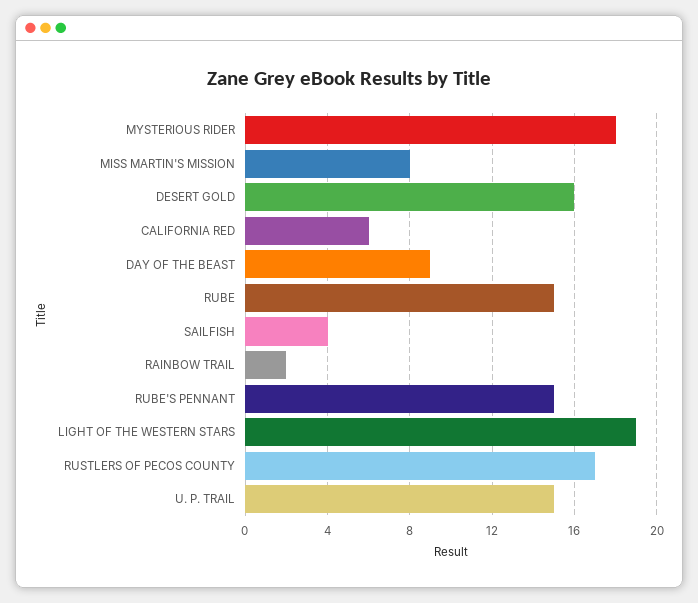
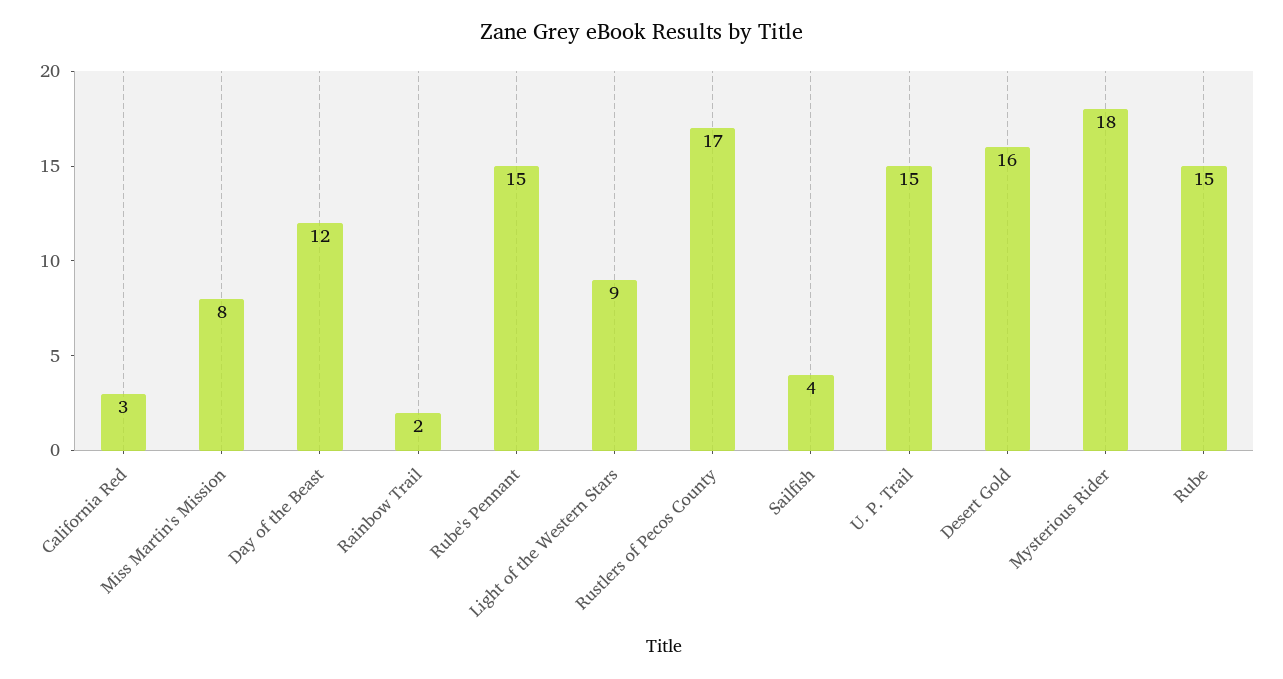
CALIFORNIA RED: 6 -> 3
DAY OF THE BEAST: 9 -> 12
LIGHT OF THE WESTERN STARS: 19 -> 9

